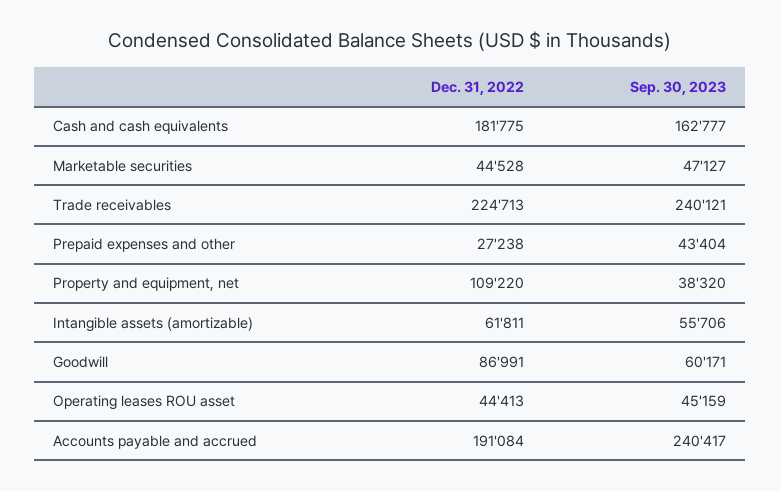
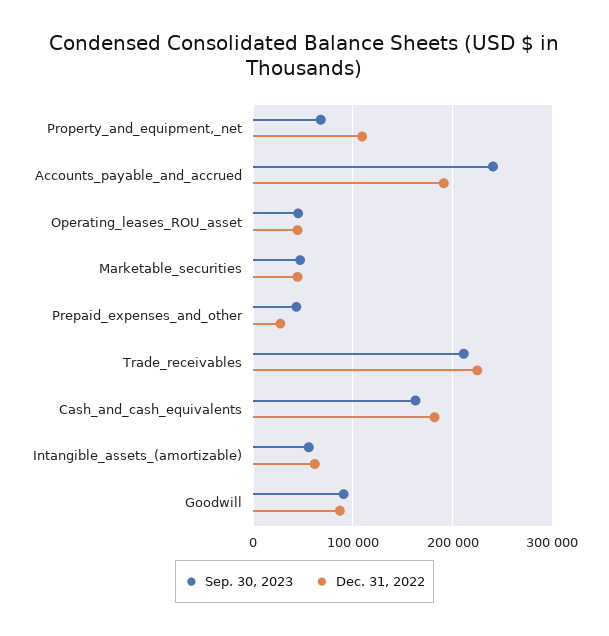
Sep. 30, 2023, Trade receivables: 240121 -> 210000
Sep. 30, 2023, Property and equipment, net: 38320 -> 70000
Sep. 30, 2023, Goodwill: 60171 -> 90000

